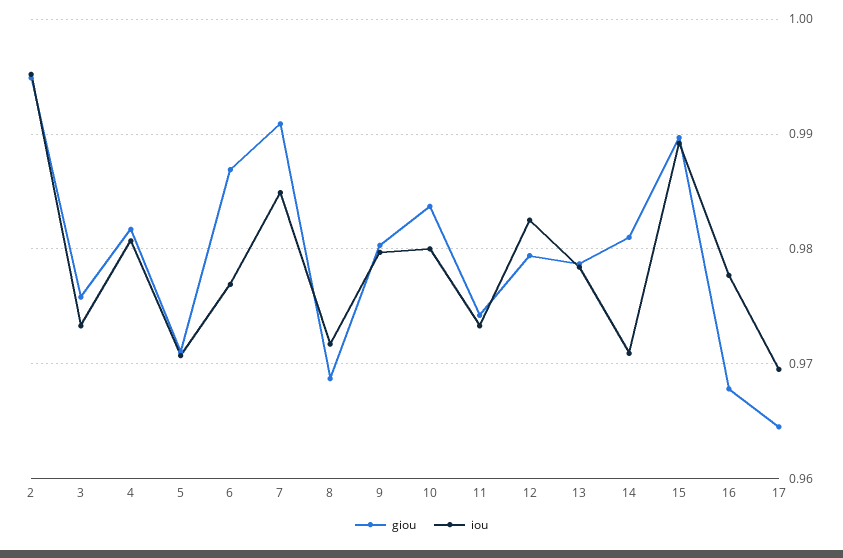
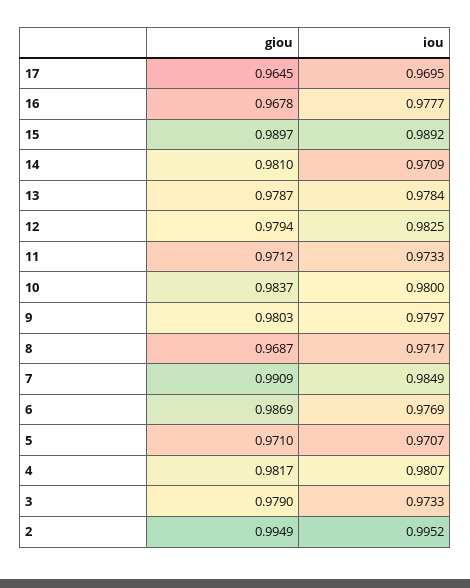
giou, 3: 0.976 -> 0.979
giou, 11: 0.974 -> 0.9712

